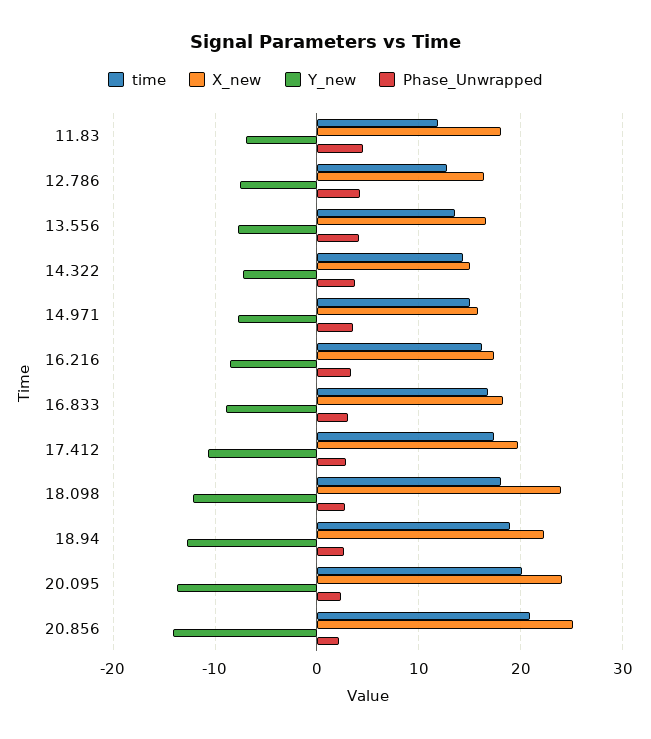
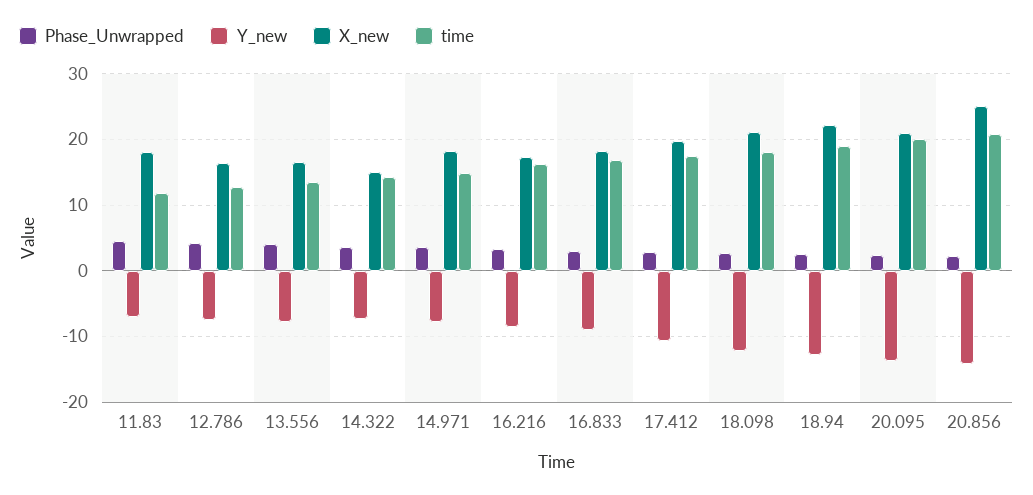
X_new, 14.971: 16 -> 18
X_new, 18.098: 24 -> 21
X_new, 20.095: 24 -> 21

